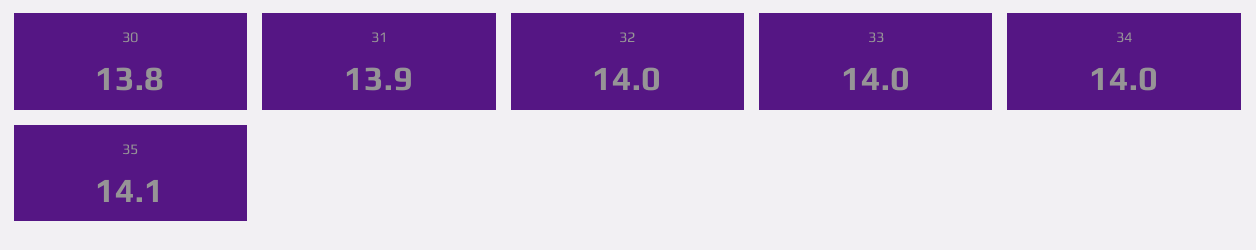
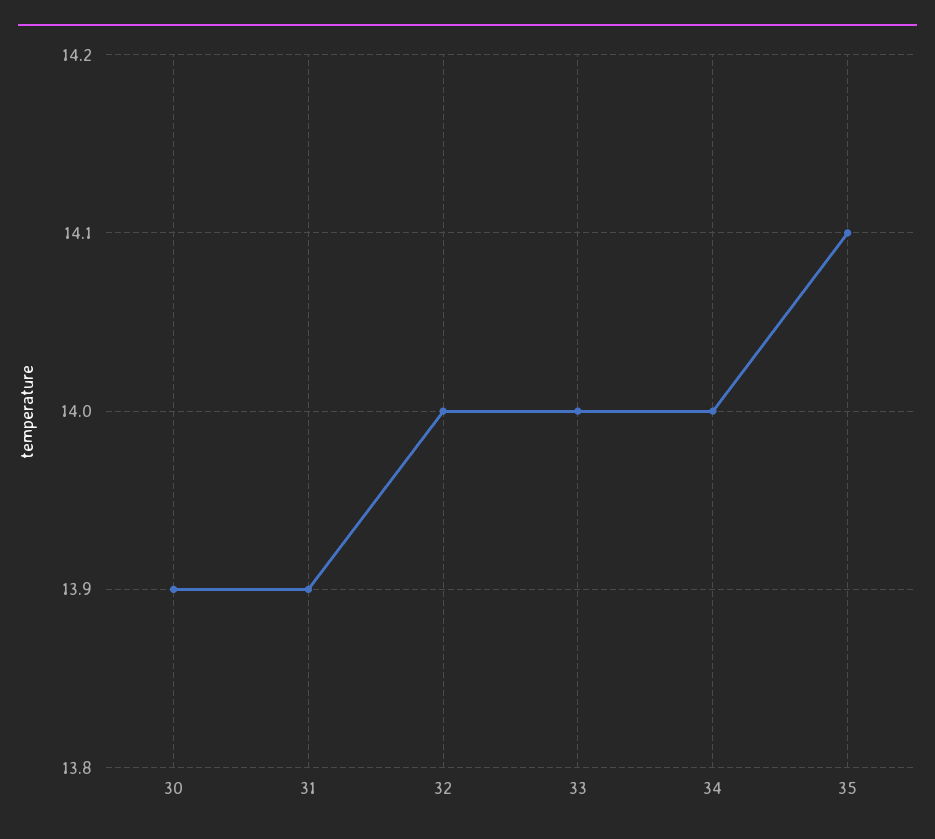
30: 13.8 -> 13.9

